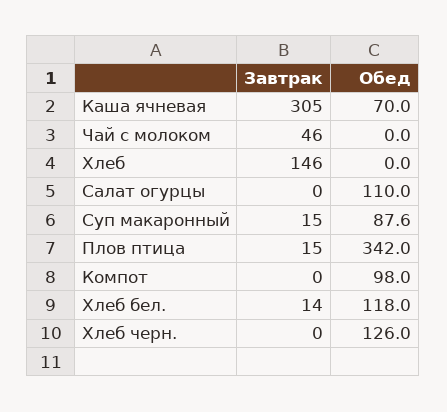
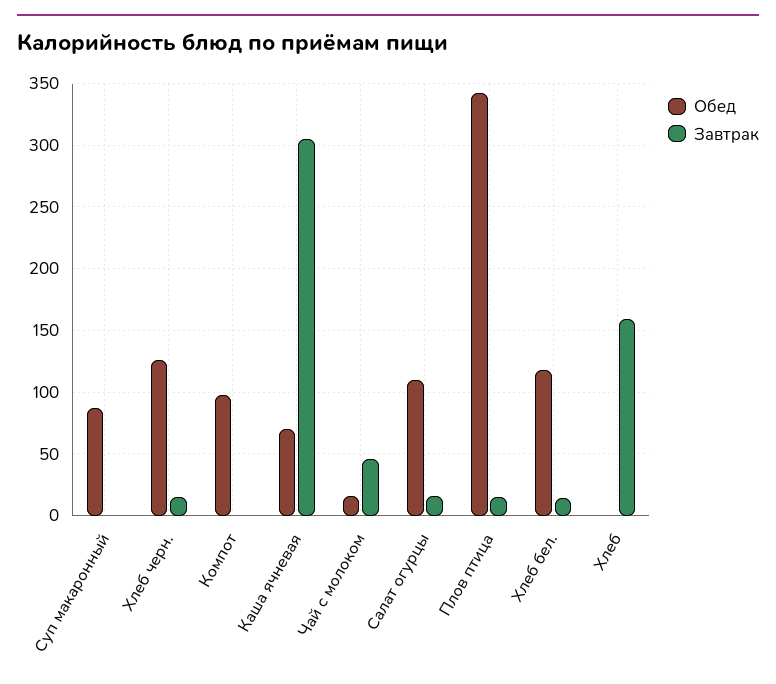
Обед, Чай с молоком: 0 -> 15
Завтрак, Хлеб: 146 -> 160
Завтрак, Салат огурцы: 0 -> 15
Завтрак, Суп макаронный: 15 -> 0
Завтрак, Хлеб черн.: 0 -> 15

